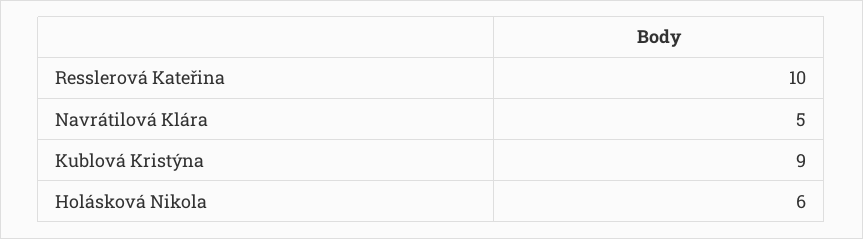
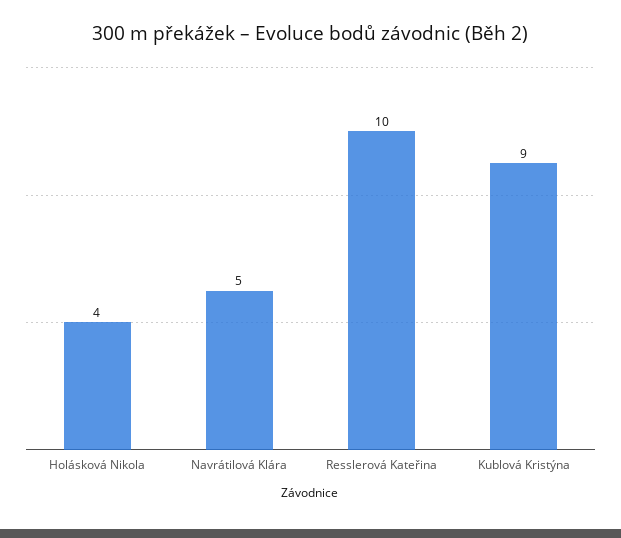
Holásková Nikola: 6 -> 4

